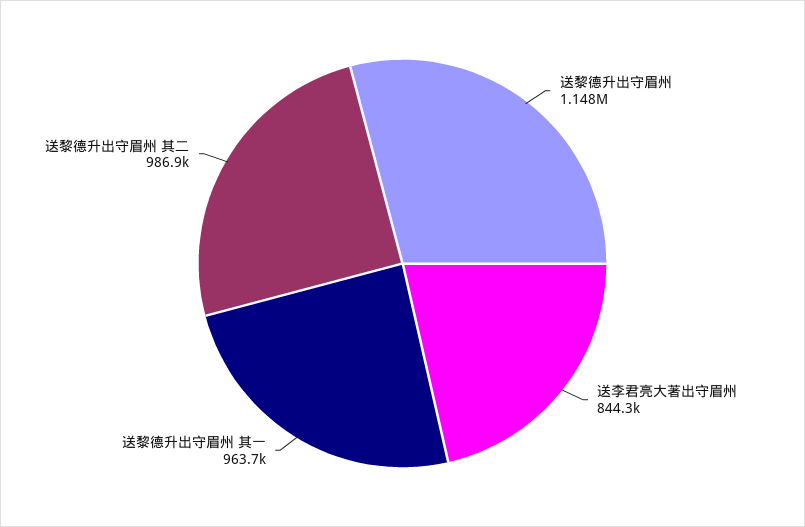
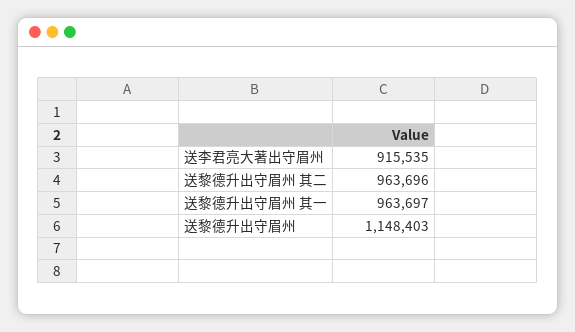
送李君亮大著出守眉州: 844300 -> 915535
送黎德升出守眉州 其二: 986900 -> 963696

